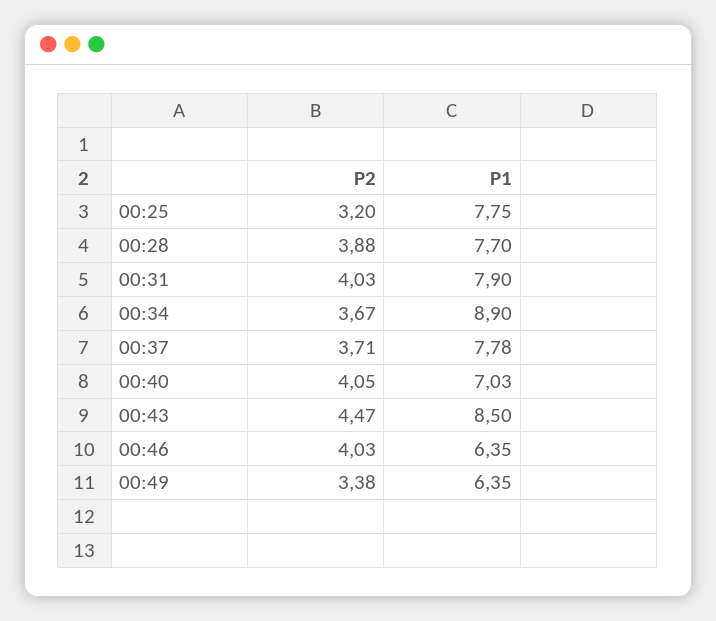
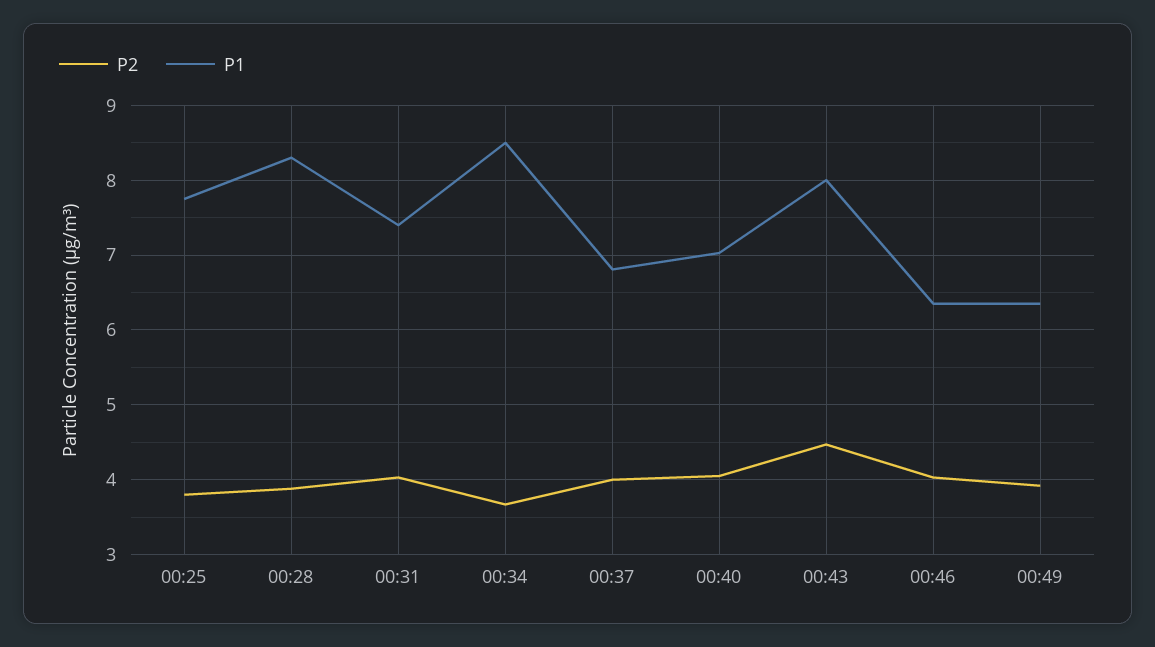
P2, 00:25: 3.2 -> 3.8
P1, 00:28: 7.7 -> 8.3
P1, 00:31: 7.9 -> 7.4
P1, 00:34: 8.9 -> 8.5
P2, 00:37: 3.71 -> 4
P1, 00:37: 7.78 -> 6.8
P1, 00:43: 8.5 -> 8
P2, 00:49: 3.38 -> 3.9

